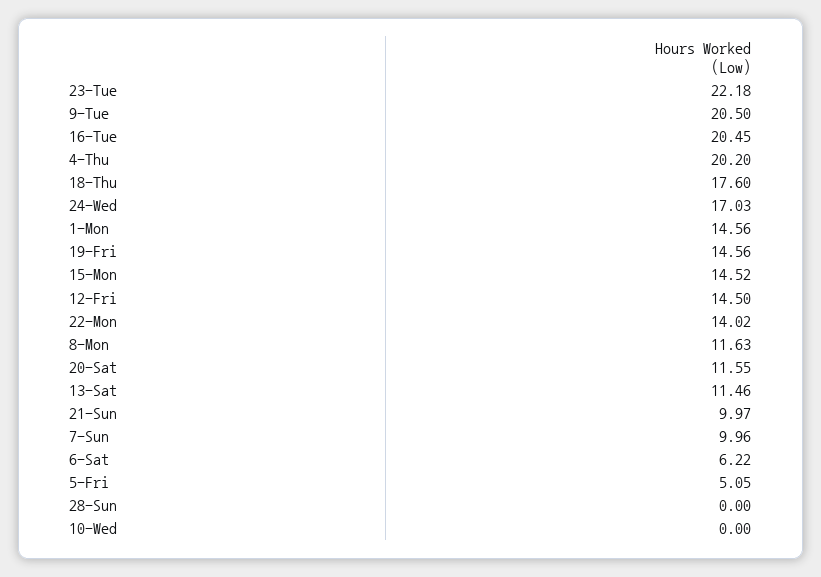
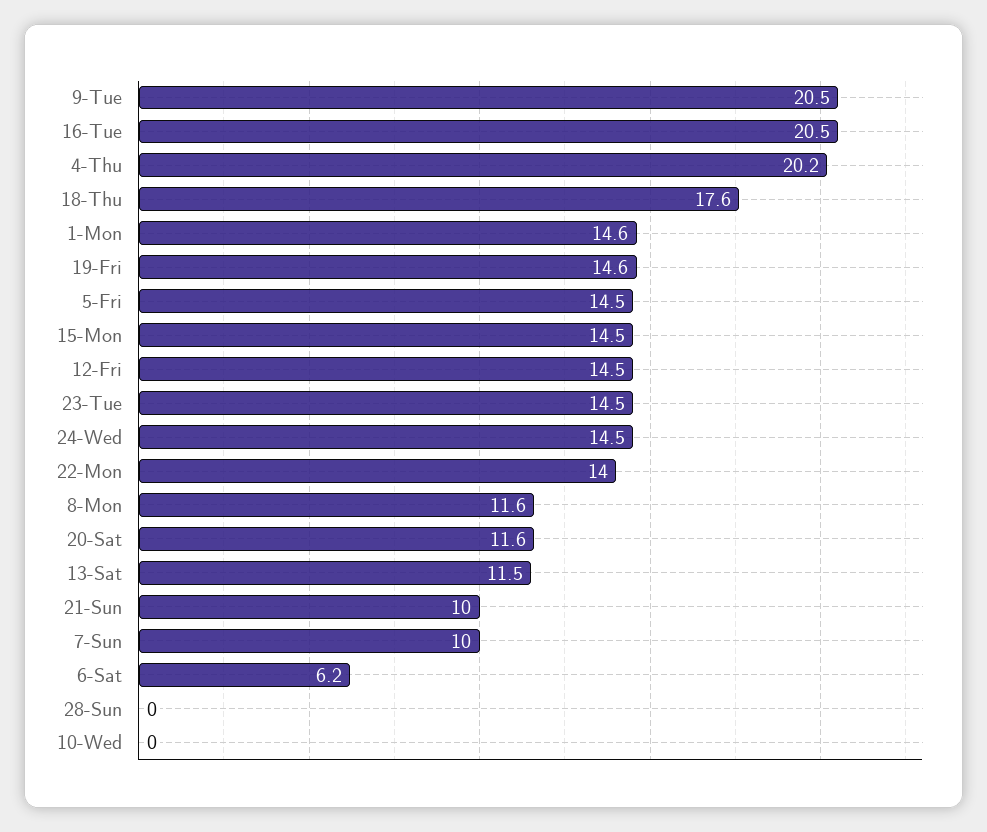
23-Tue: 22.18 -> 14.5
24-Wed: 17.03 -> 14.5
5-Fri: 5.05 -> 14.5

